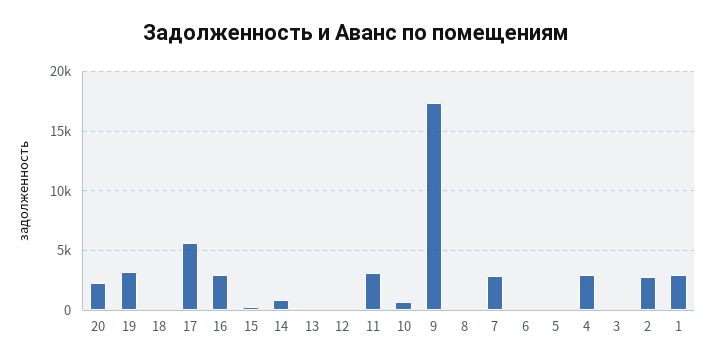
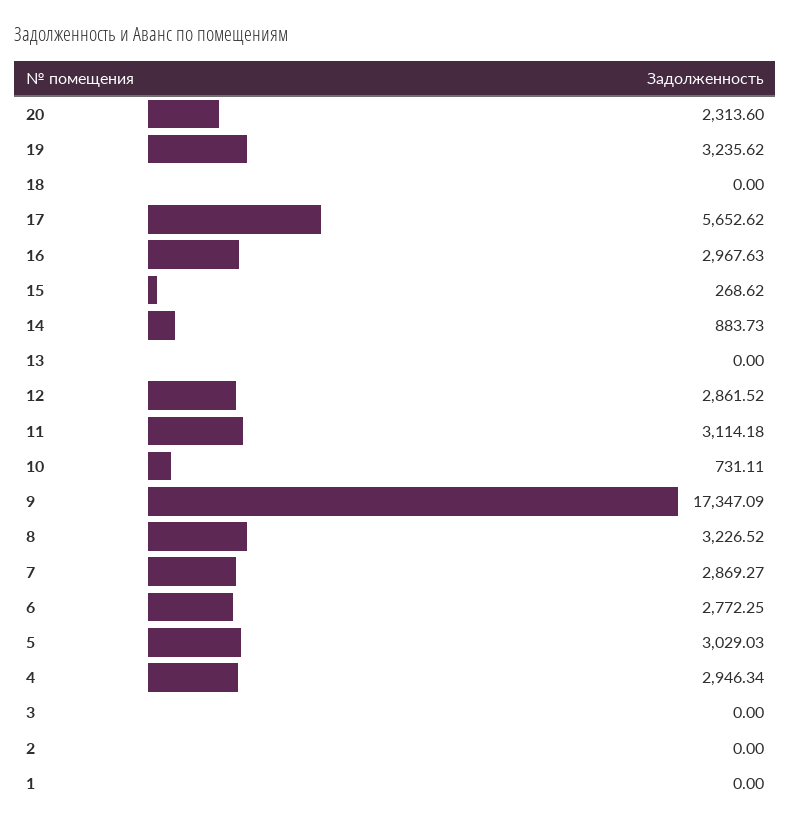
12: 0 -> 2861.52
8: 0 -> 3226.52
6: 0 -> 2772.25
5: 0 -> 3029.03
2: 3000 -> 0
1: 3000 -> 0

